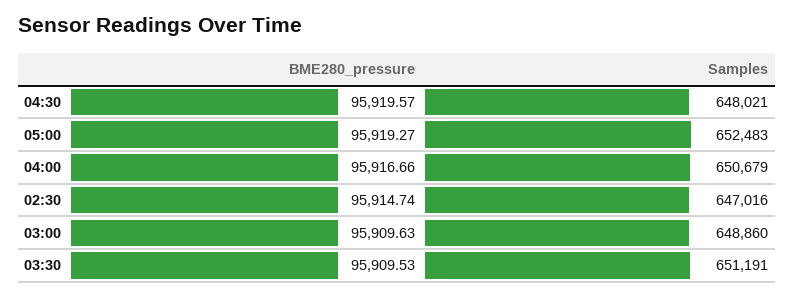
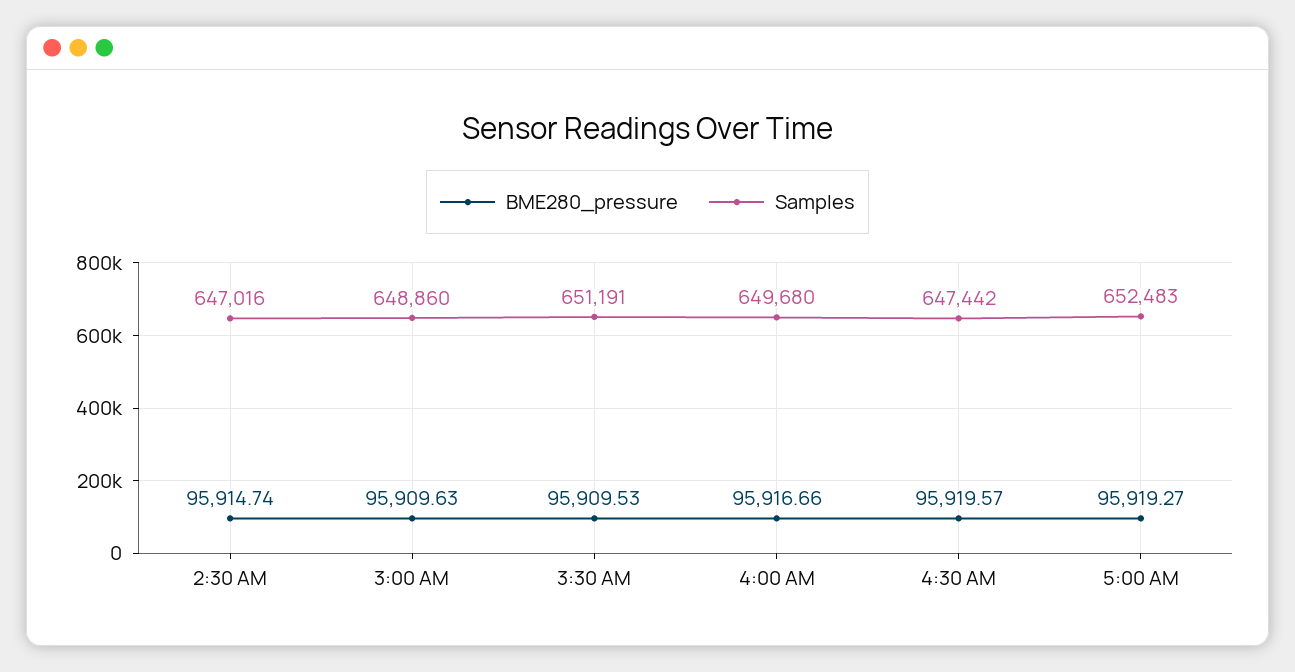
Samples, 04:30: 648021 -> 647442
Samples, 04:00: 650679 -> 649680

